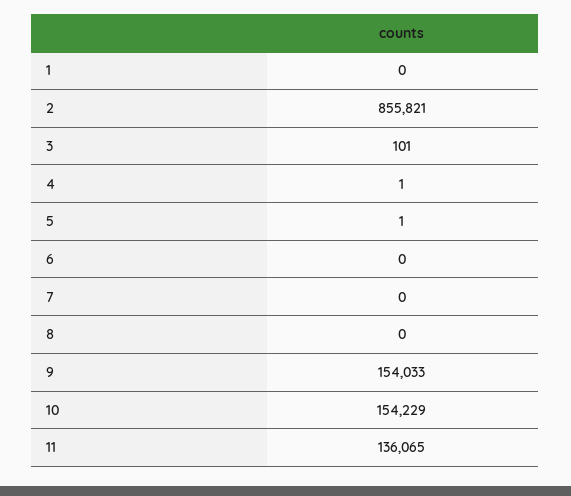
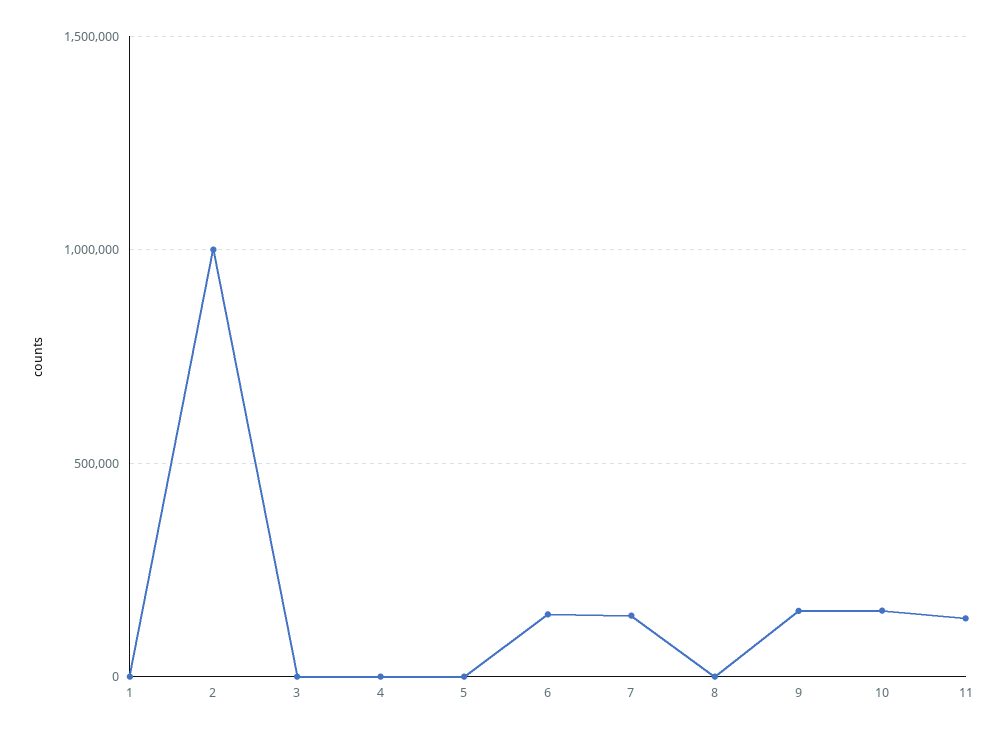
2: 855821 -> 1000000
6: 0 -> 150000
7: 0 -> 150000

